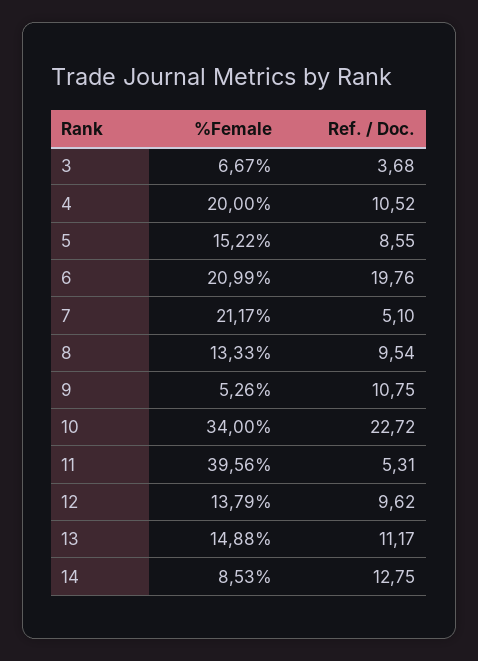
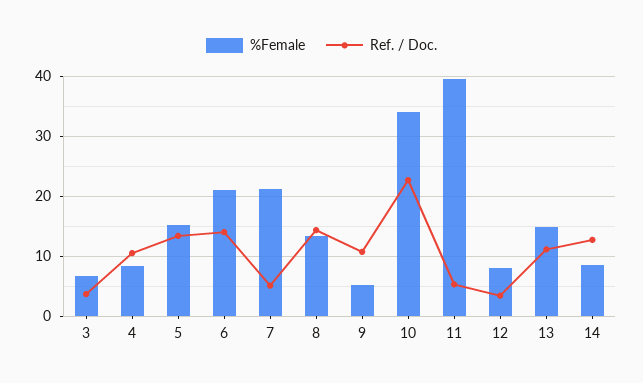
%Female, 4: 20 -> 8
Ref. / Doc., 5: 8.55 -> 14
Ref. / Doc., 6: 19.76 -> 14
Ref. / Doc., 8: 9.54 -> 14
%Female, 12: 13.79 -> 8
Ref. / Doc., 12: 9.62 -> 4

